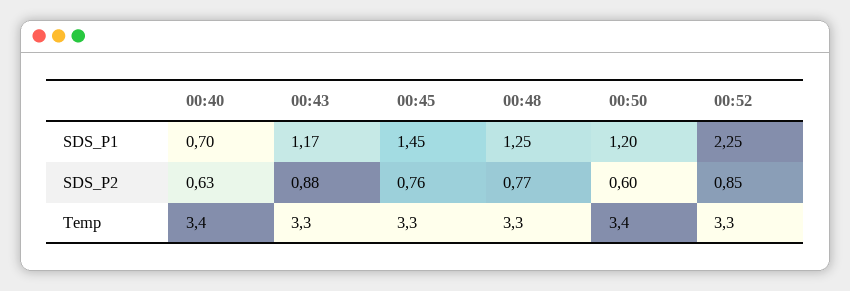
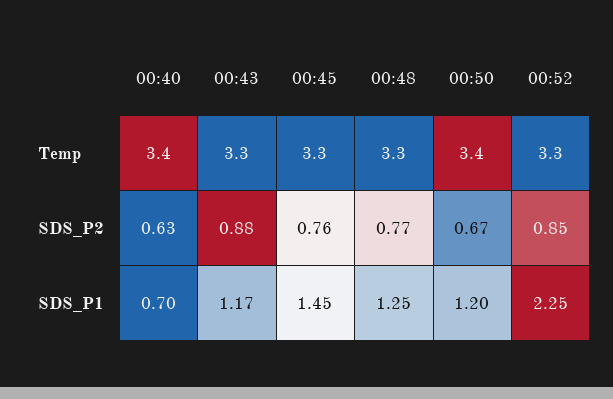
00:50, SDS_P2: 0.6 -> 0.67

